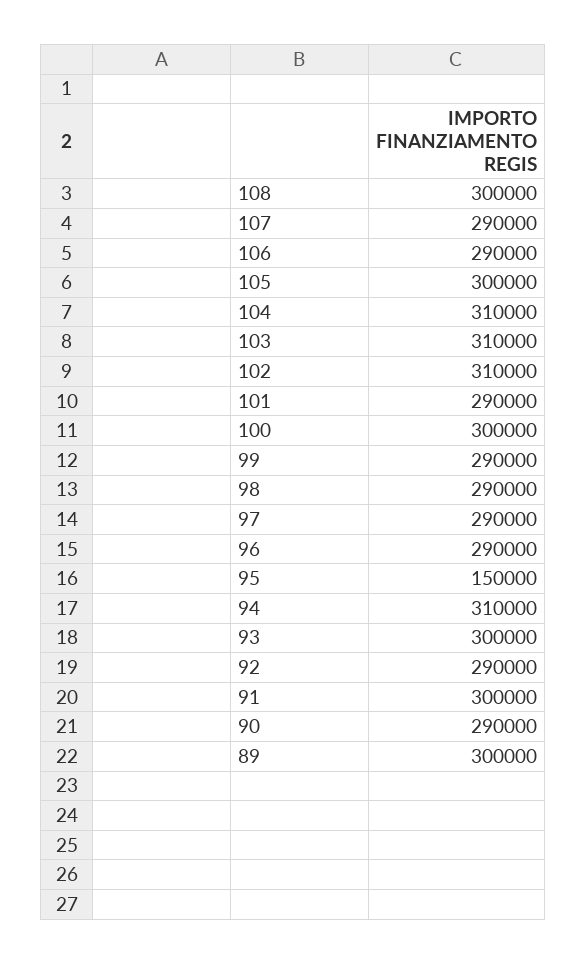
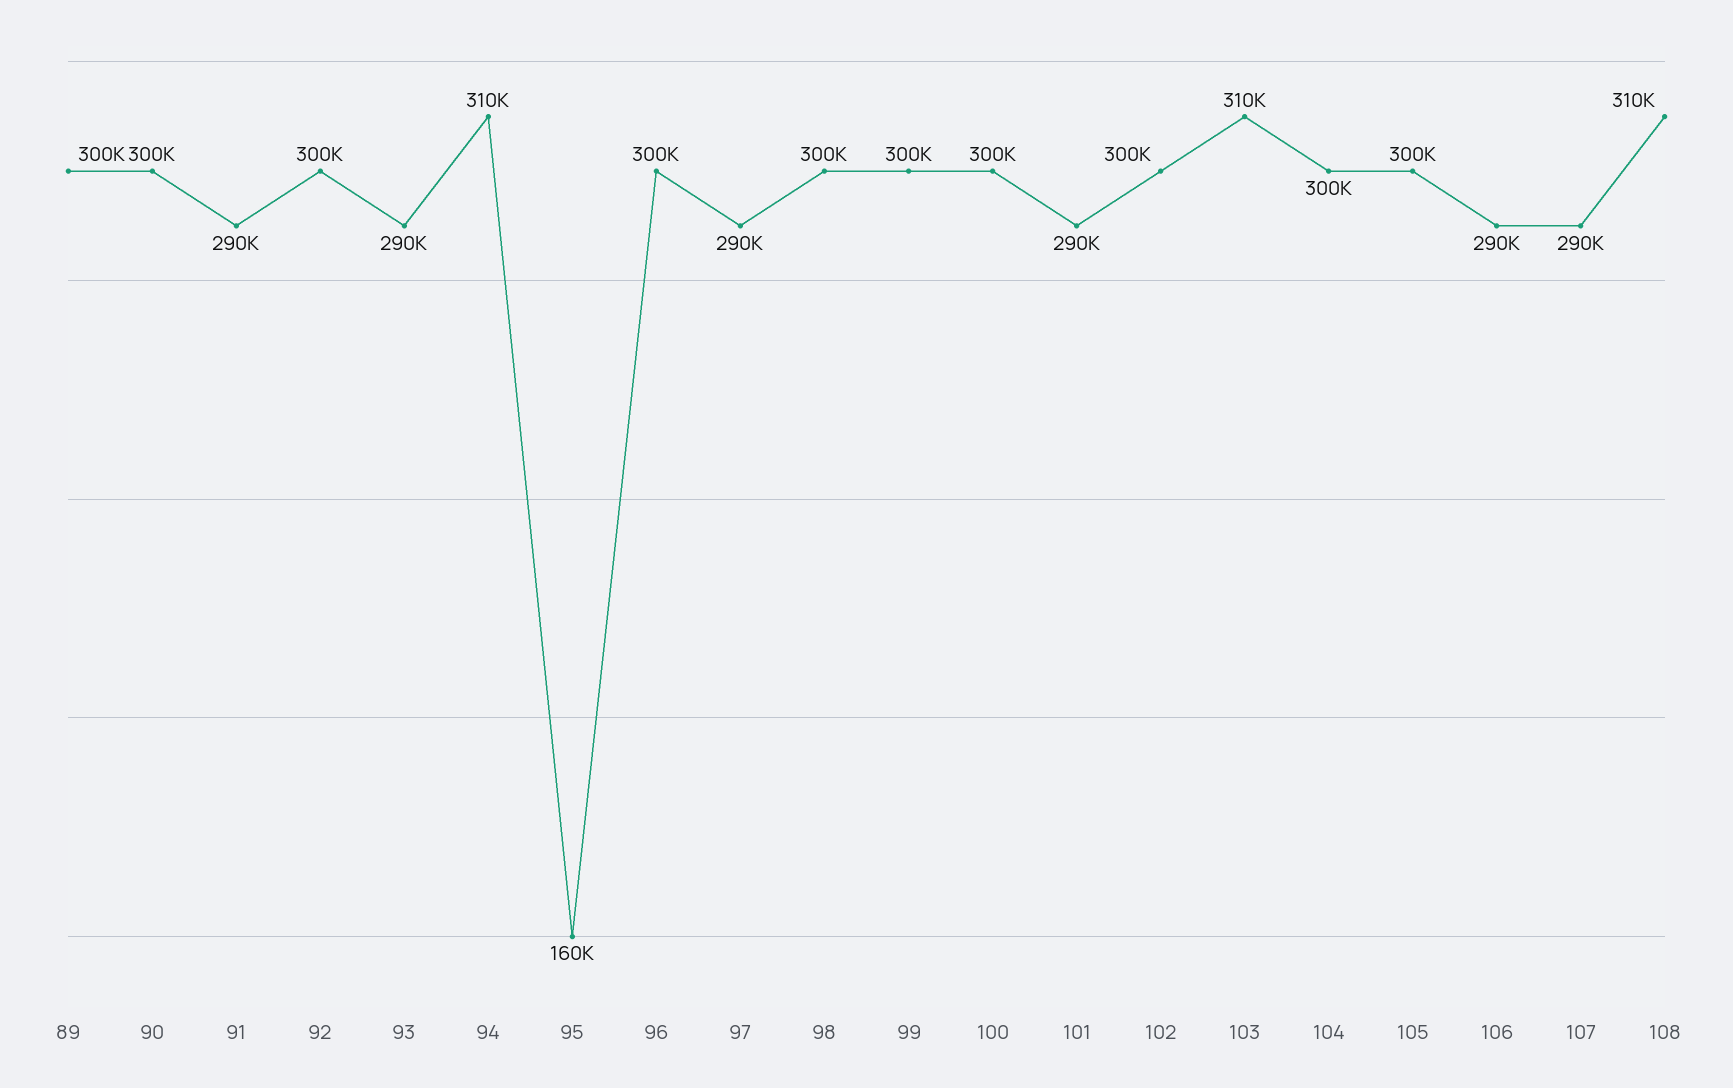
108: 300000 -> 310000
104: 310000 -> 300000
102: 310000 -> 300000
99: 290000 -> 300000
98: 290000 -> 300000
96: 290000 -> 300000
95: 150000 -> 160000
93: 300000 -> 290000
92: 290000 -> 300000
91: 300000 -> 290000
90: 290000 -> 300000

